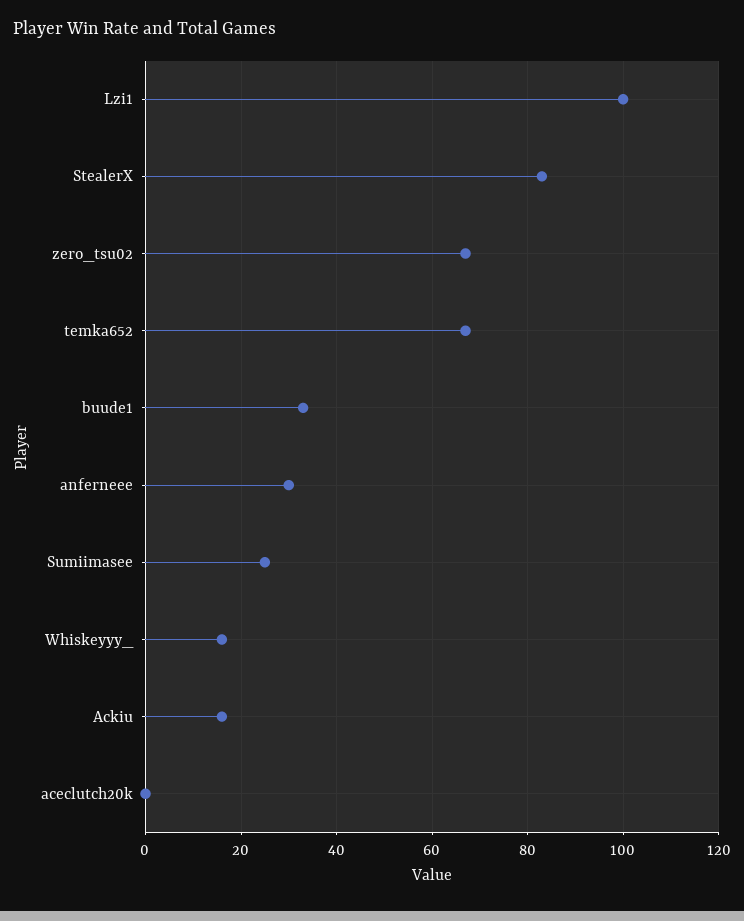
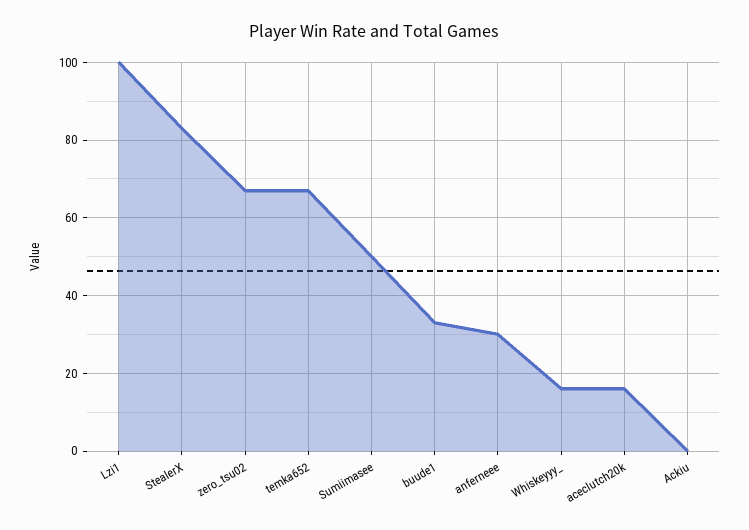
Sumiimasee: 25 -> 50
Ackiu: 15 -> 0
aceclutch20k: 0 -> 15

